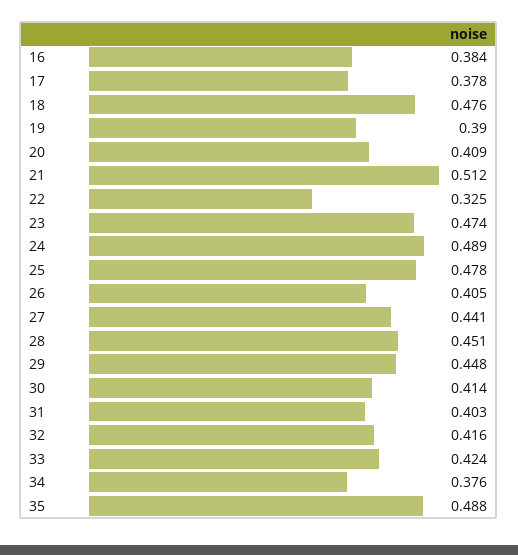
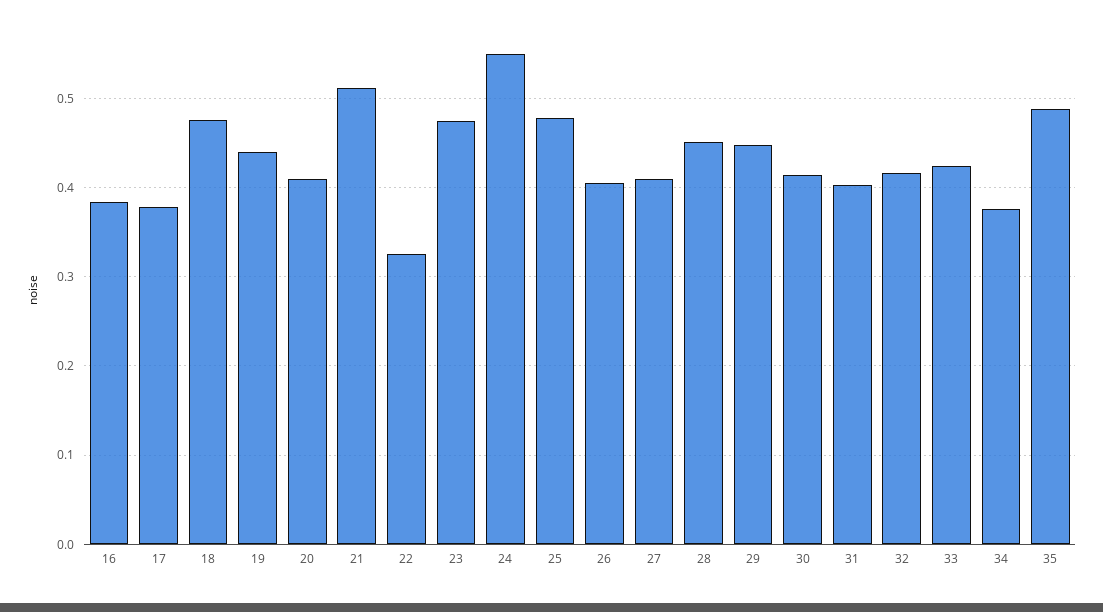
19: 0.39 -> 0.44
24: 0.489 -> 0.55
27: 0.441 -> 0.41

